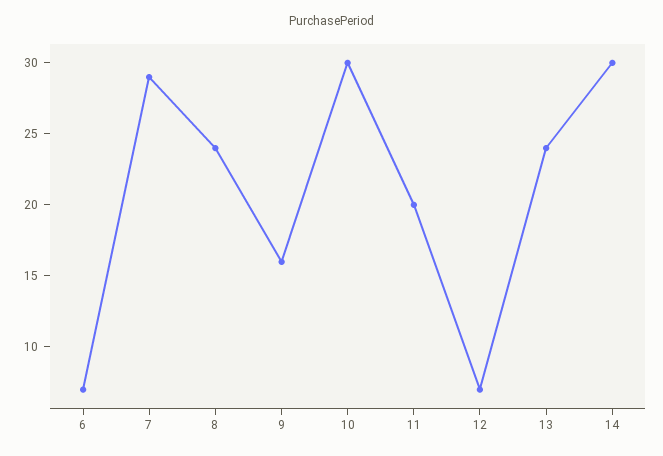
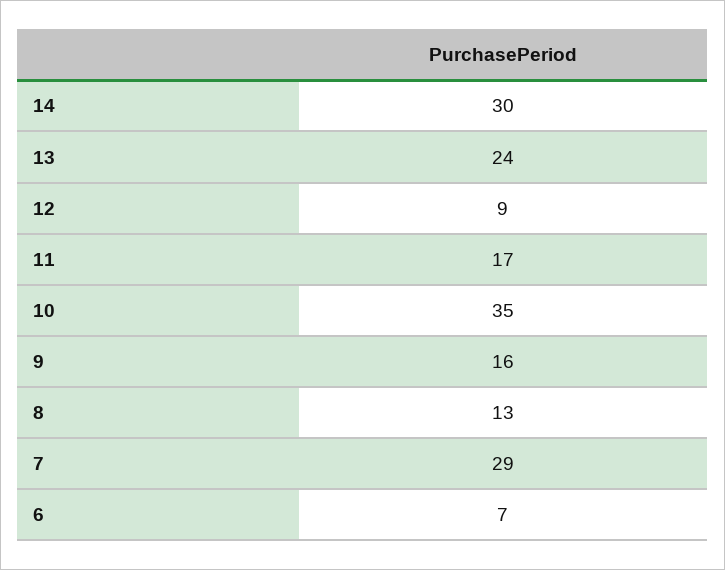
8: 24 -> 13
10: 30 -> 35
11: 20 -> 17
12: 7 -> 9

